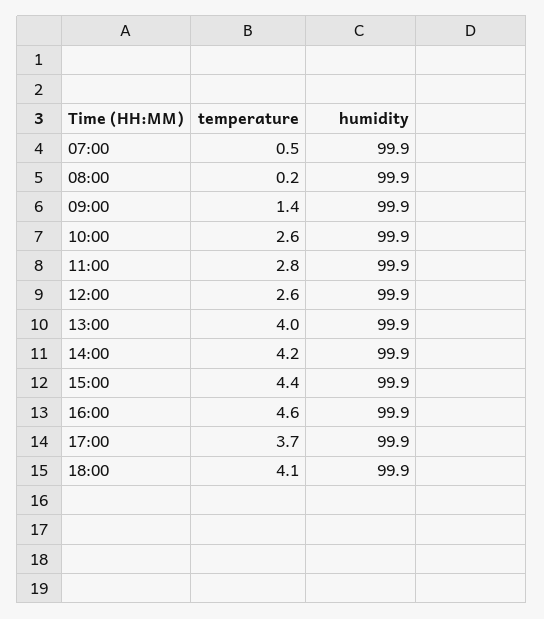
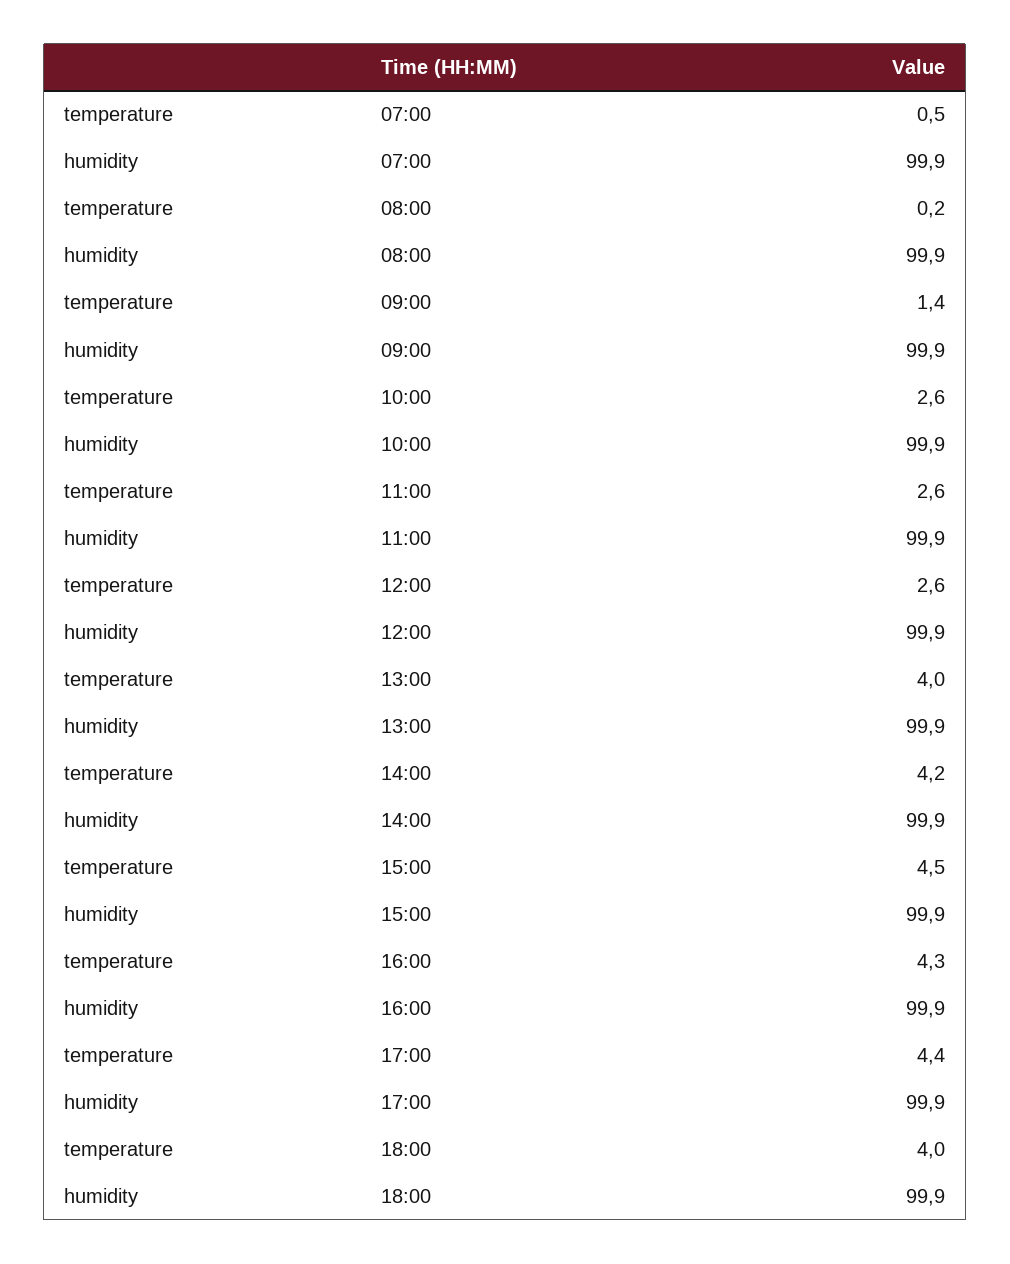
temperature, 11:00: 2.8 -> 2.6
temperature, 15:00: 4.4 -> 4.5
temperature, 16:00: 4.6 -> 4.3
temperature, 17:00: 3.7 -> 4.4
temperature, 18:00: 4.1 -> 4

